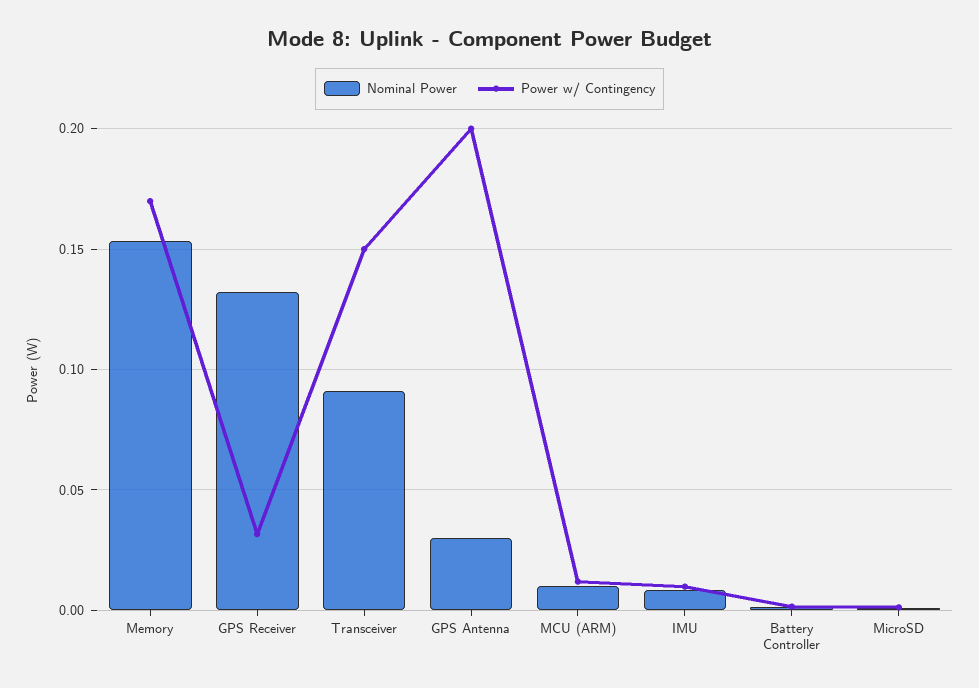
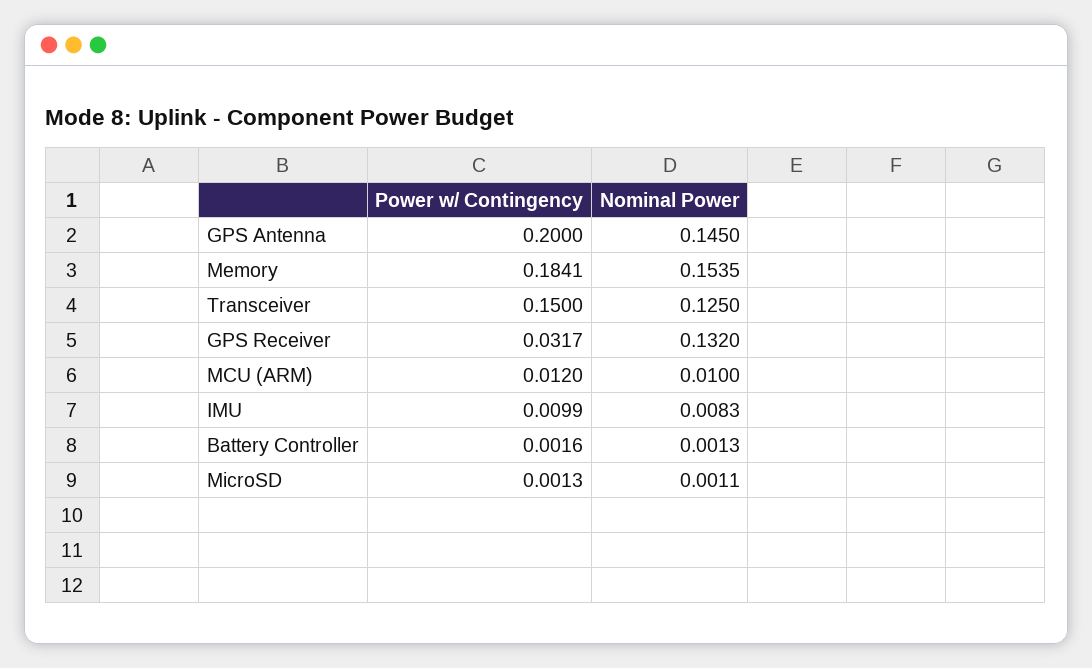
Power w/ Contingency, Memory: 0.17 -> 0.1841
Nominal Power, Transceiver: 0.09 -> 0.125
Nominal Power, GPS Antenna: 0.03 -> 0.145

